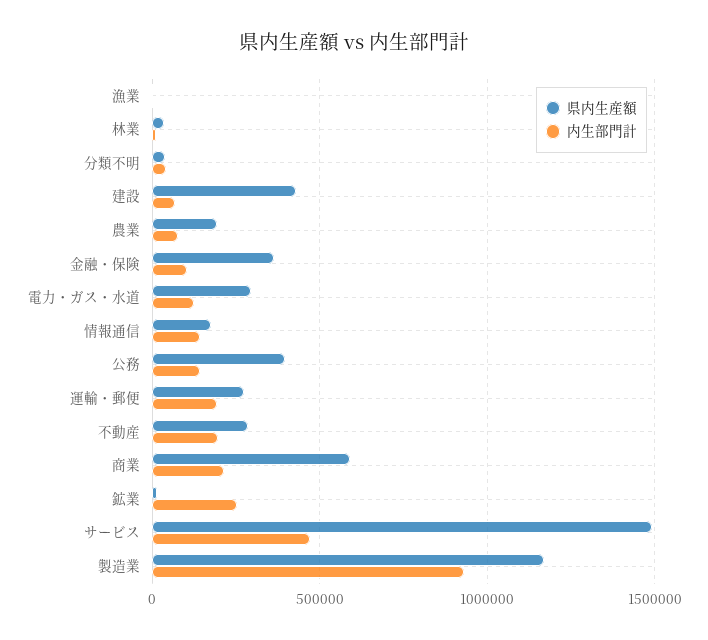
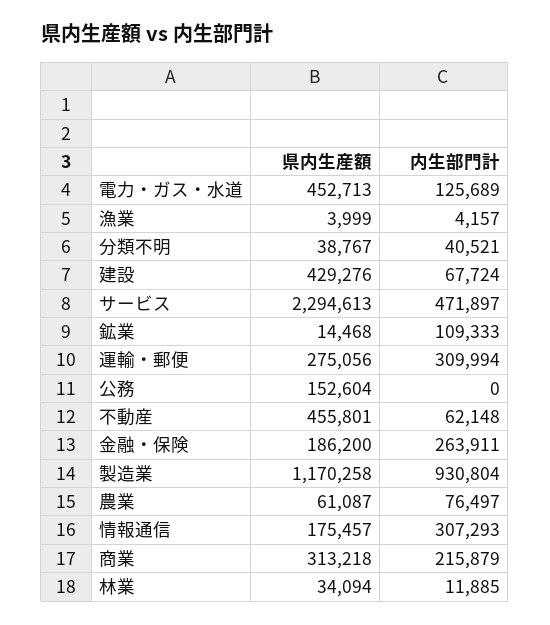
県内生産額, 農業: 200000 -> 61087
県内生産額, 金融・保険: 350000 -> 186200
内生部門計, 金融・保険: 100000 -> 263911
県内生産額, 電力・ガス・水道: 300000 -> 452713
内生部門計, 情報通信: 150000 -> 307293
県内生産額, 公務: 400000 -> 152604
内生部門計, 公務: 150000 -> 0
内生部門計, 運輸・郵便: 200000 -> 309994
県内生産額, 不動産: 300000 -> 455801
内生部門計, 不動産: 200000 -> 62148
県内生産額, 商業: 600000 -> 313218
内生部門計, 鉱業: 250000 -> 109333
県内生産額, サービス: 1500000 -> 2294613

